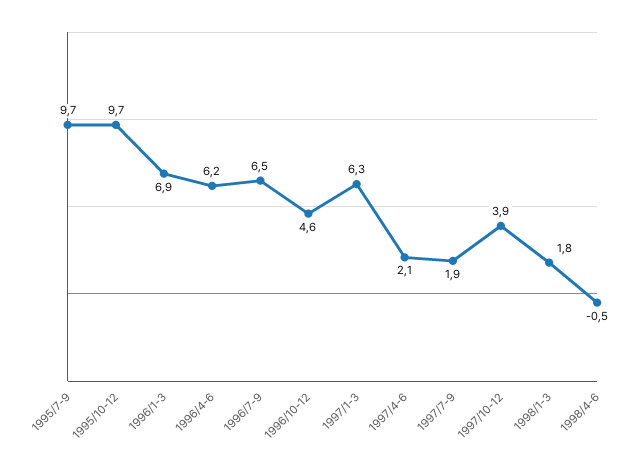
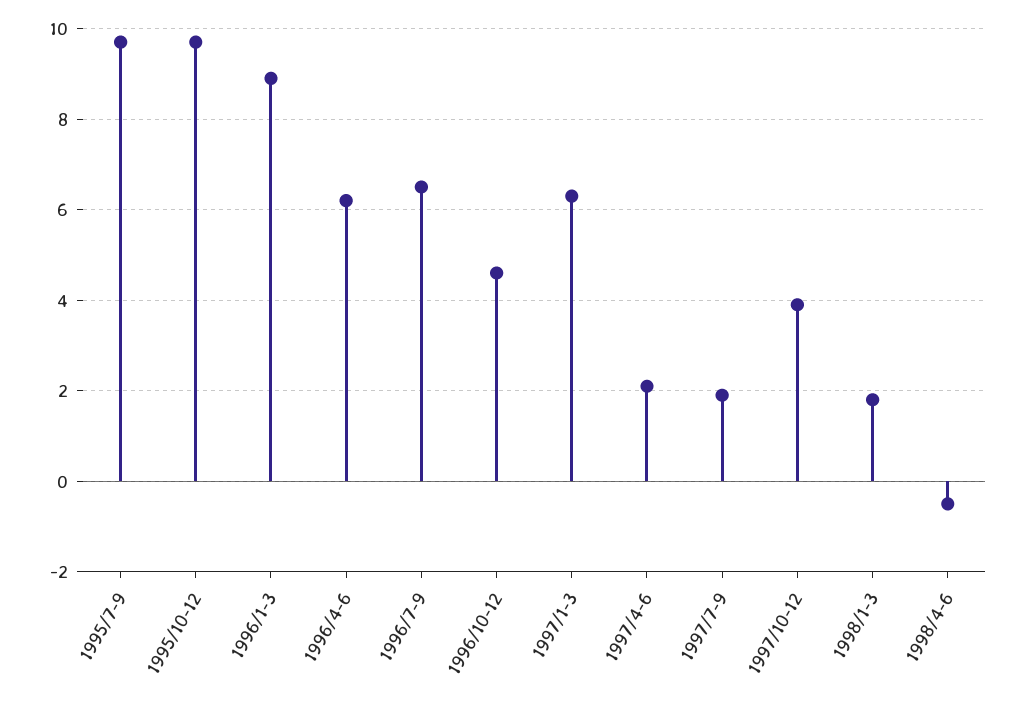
1996/1-3: 6.9 -> 9

